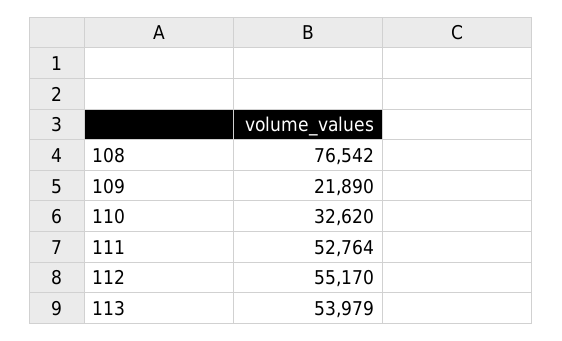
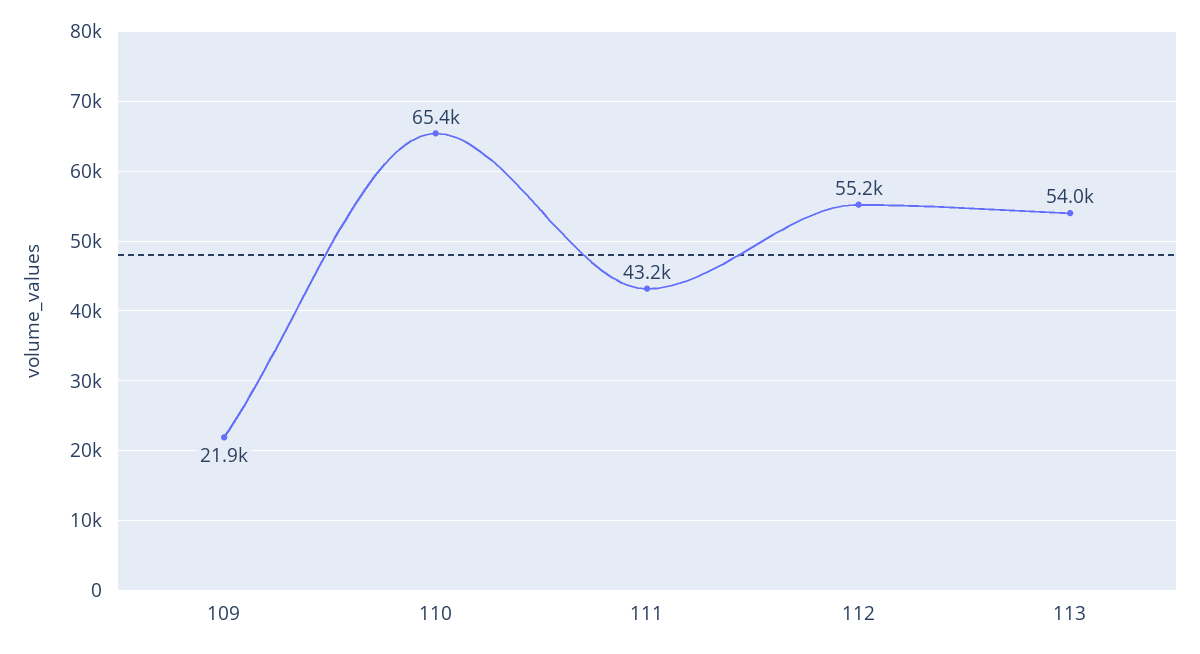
108: 76542 -> none
110: 32620 -> 65400
111: 52764 -> 43200

